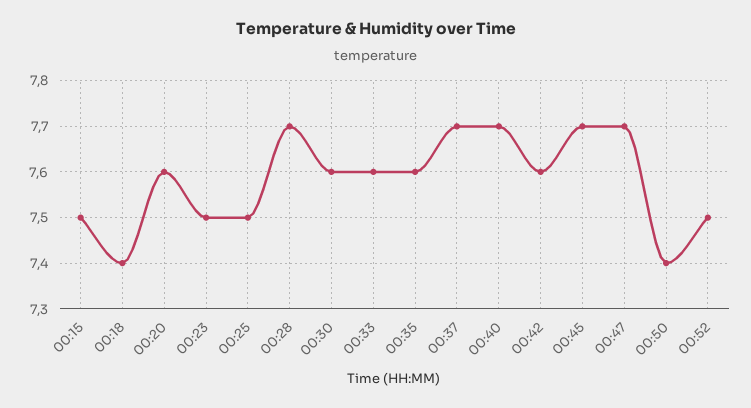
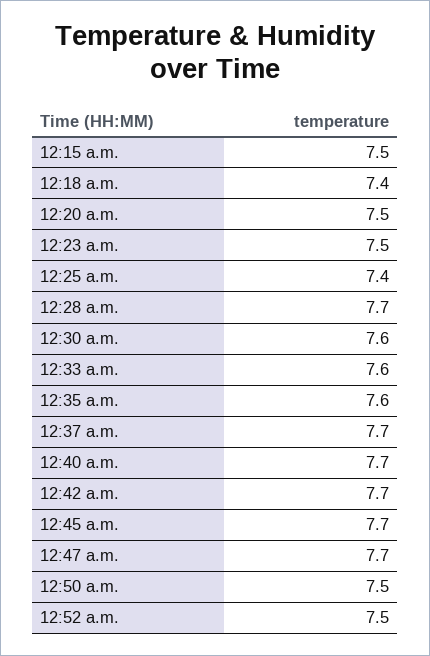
00:20: 7.6 -> 7.5
00:25: 7.5 -> 7.4
00:42: 7.6 -> 7.7
00:50: 7.4 -> 7.5

